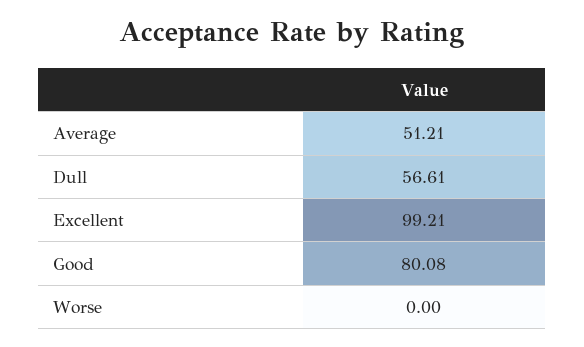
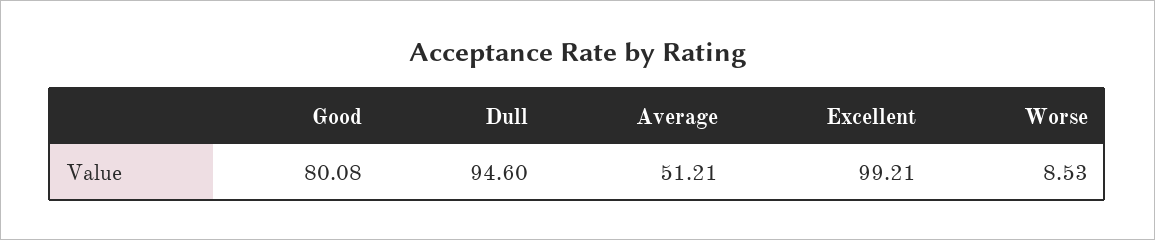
Dull: 56.61 -> 94.6
Worse: 0 -> 8.53

